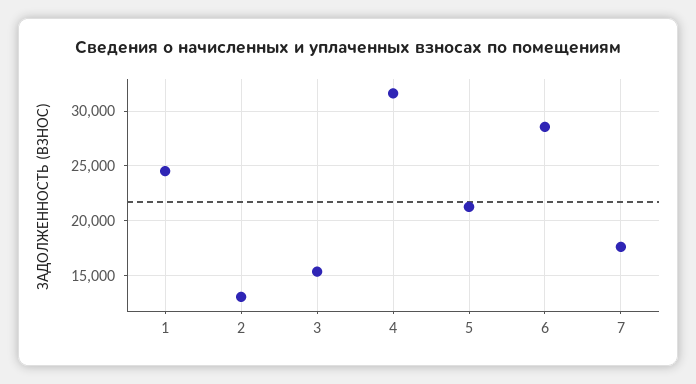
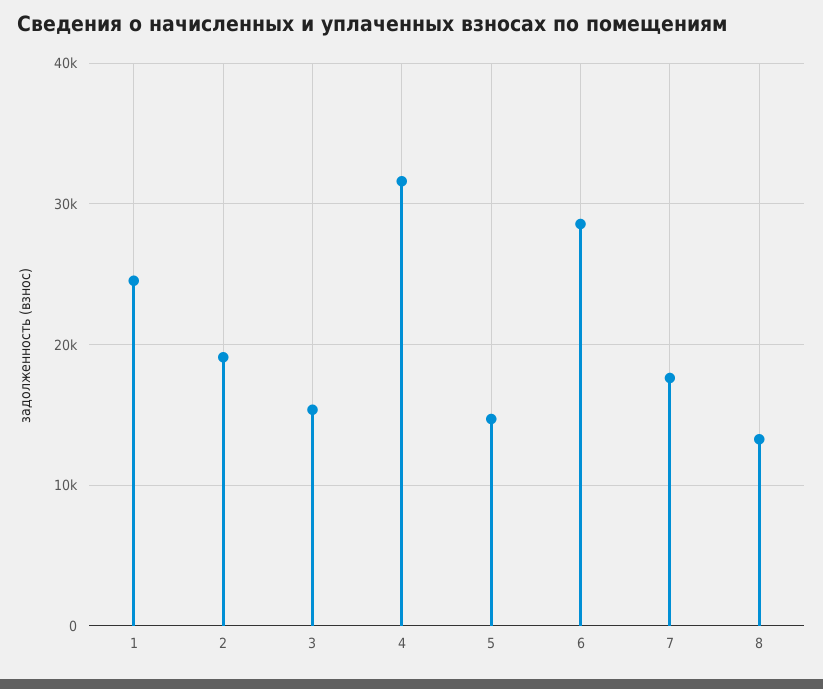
2: 13000 -> 19000
5: 21000 -> 15000
8: none -> 13000

